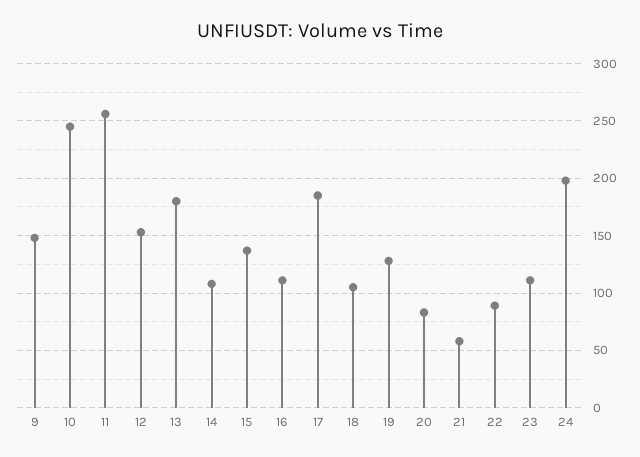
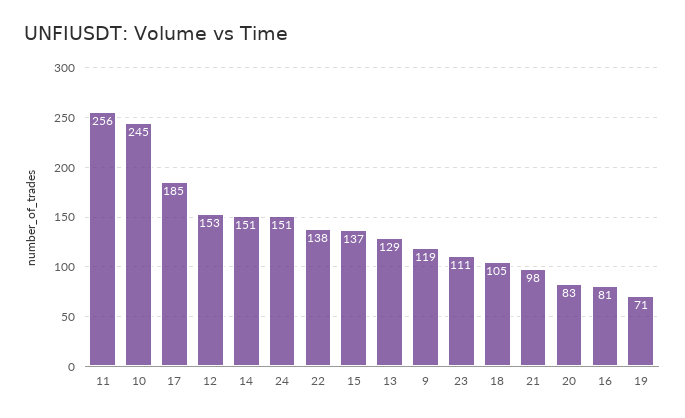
9: 150 -> 119
13: 180 -> 129
14: 110 -> 151
16: 110 -> 81
19: 130 -> 71
21: 60 -> 98
22: 90 -> 138
24: 200 -> 151

